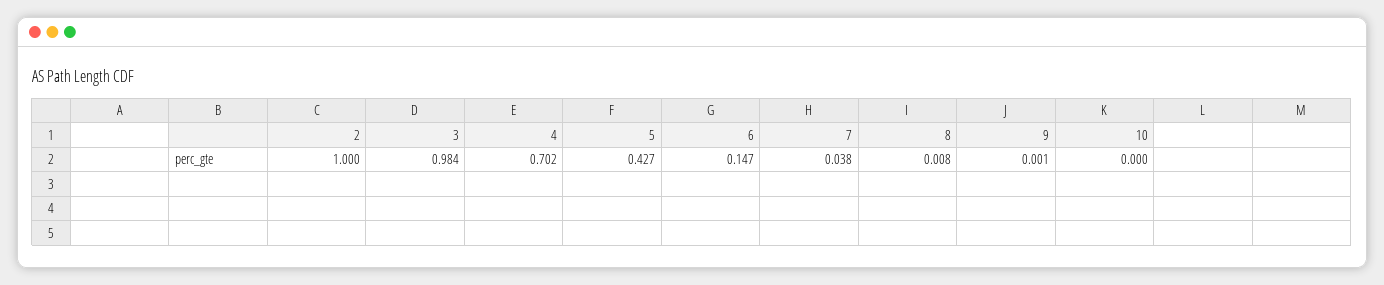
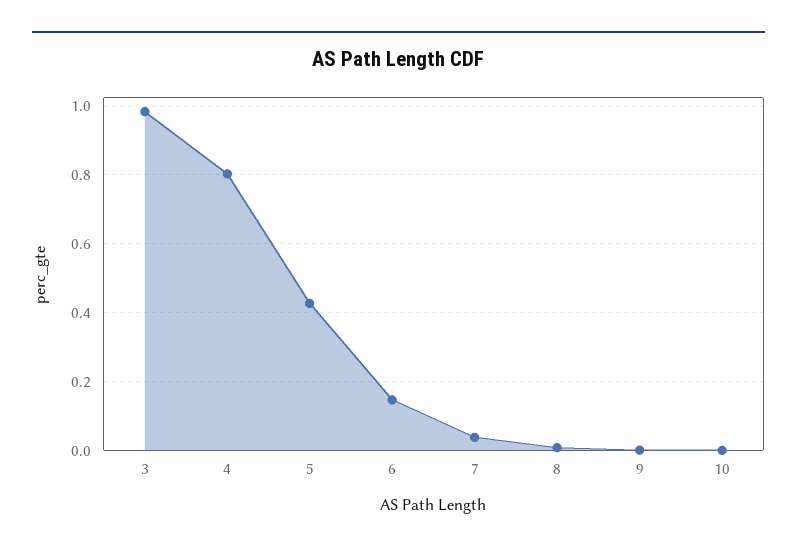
2: 1 -> none
4: 0.702 -> 0.8

